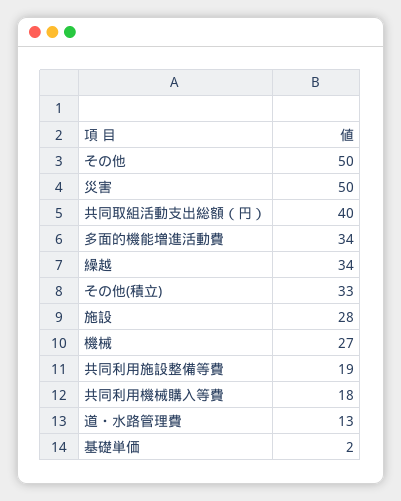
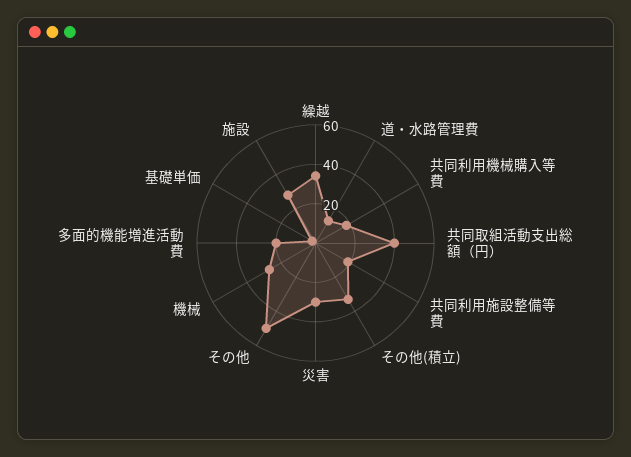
災害: 50 -> 30
多面的機能増進活動費: 34 -> 20

